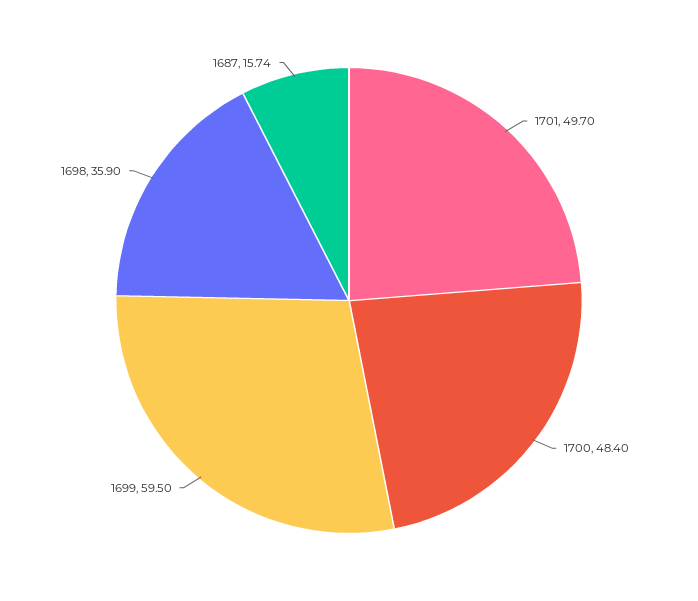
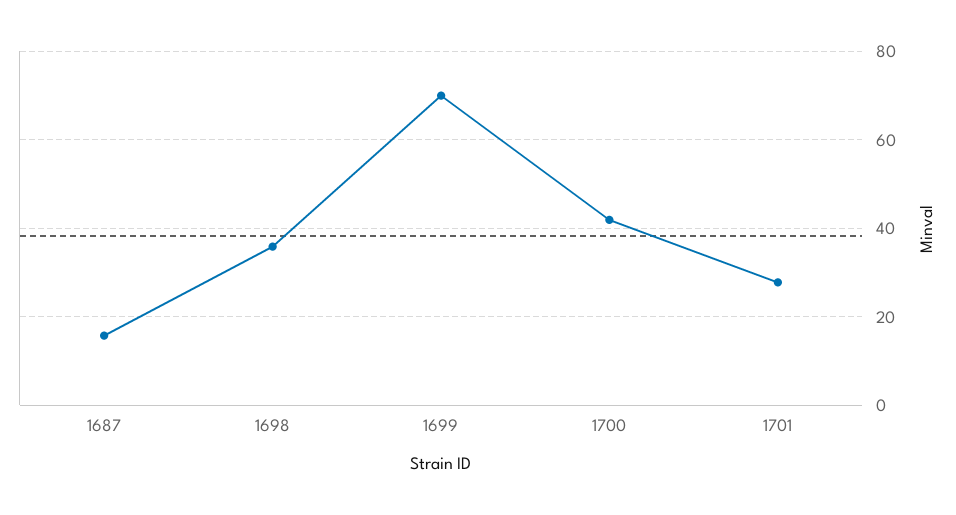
1701: 49.7 -> 28
1700: 48.4 -> 42
1699: 59.5 -> 70

